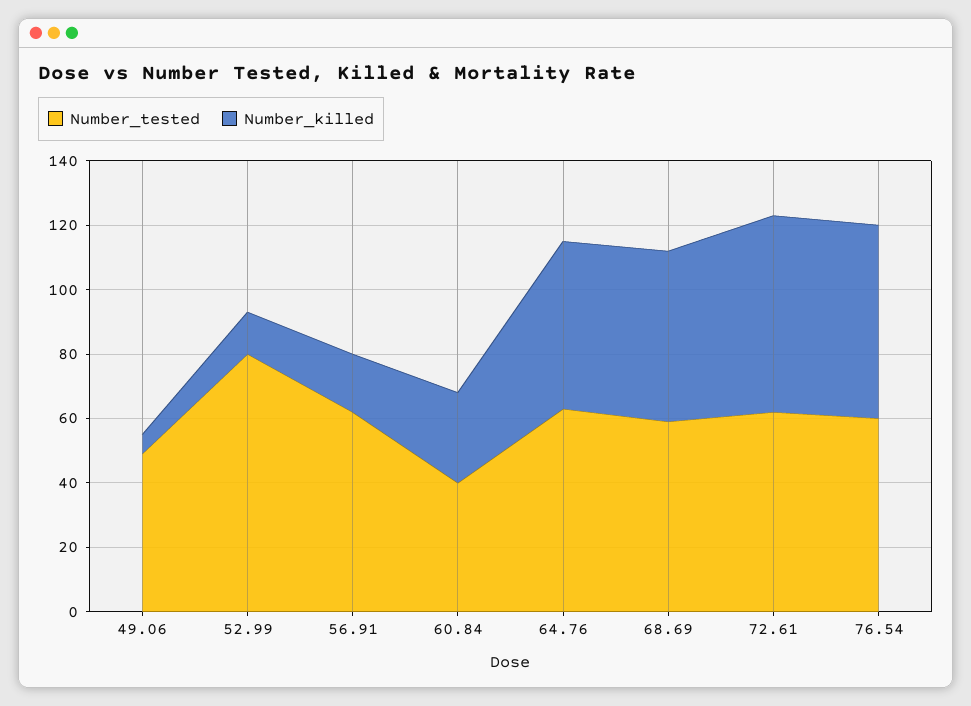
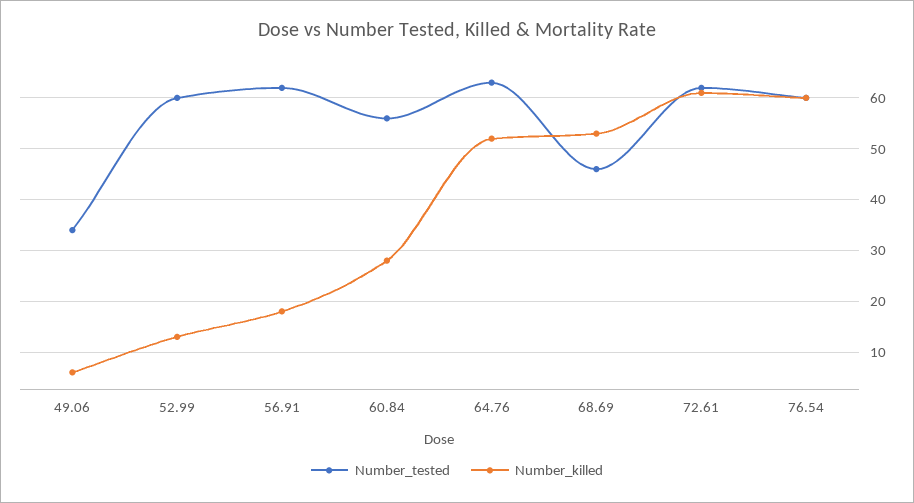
Number_tested, 49.06: 50 -> 35
Number_tested, 52.99: 80 -> 60
Number_tested, 60.84: 40 -> 55
Number_tested, 68.69: 60 -> 45

